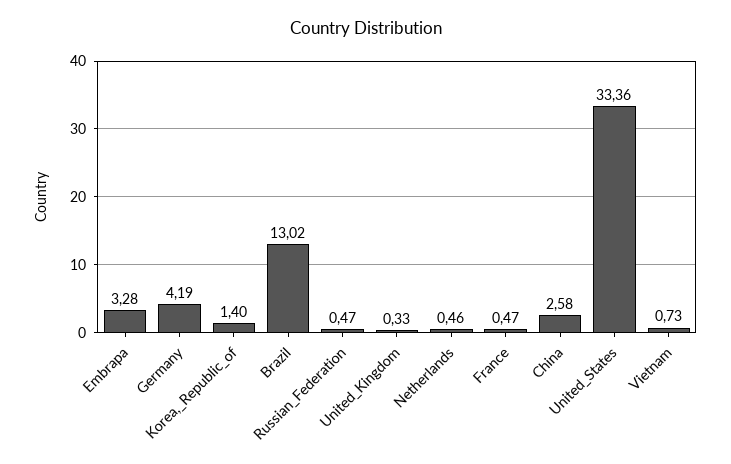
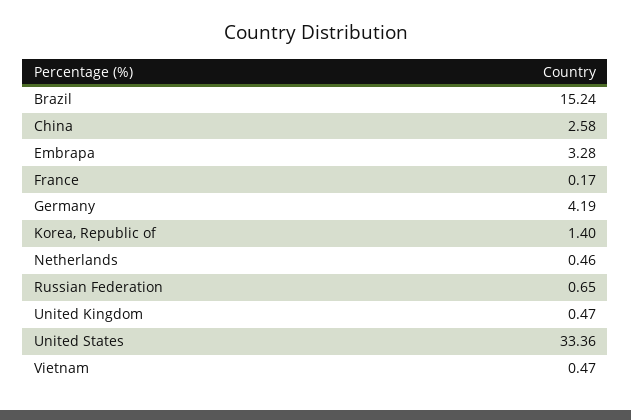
Brazil: 13.02 -> 15.24
Russian_Federation: 0.47 -> 0.65
United_Kingdom: 0.33 -> 0.47
France: 0.47 -> 0.17
Vietnam: 0.73 -> 0.47

